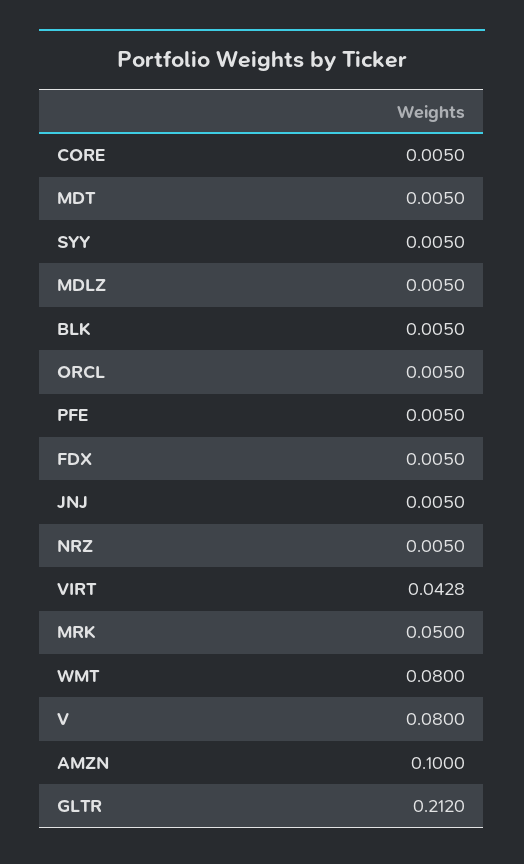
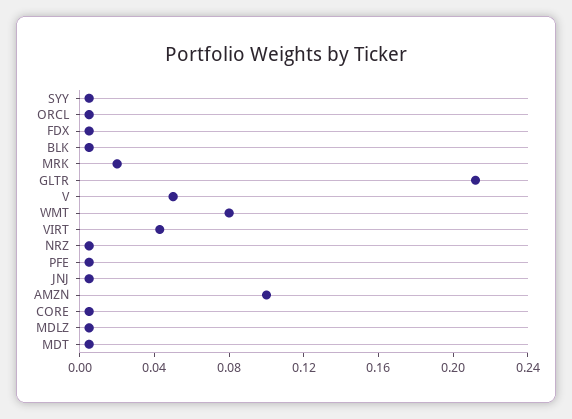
MRK: 0.05 -> 0.02
V: 0.08 -> 0.05

